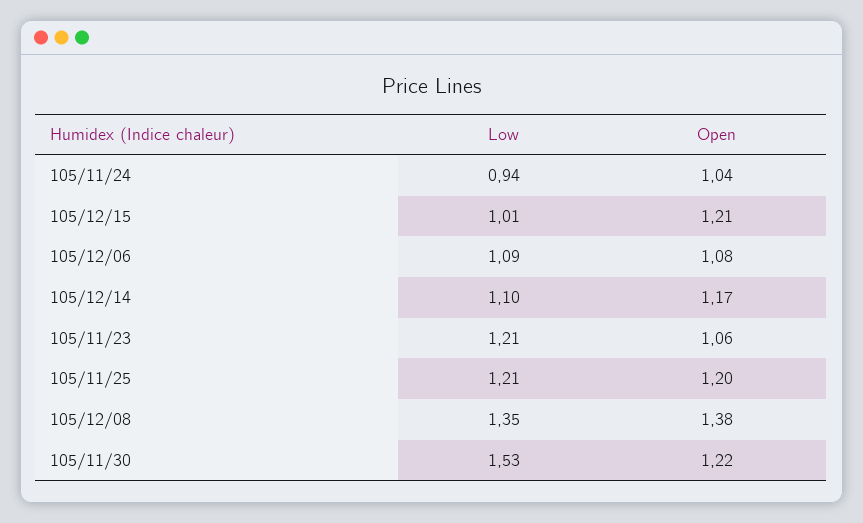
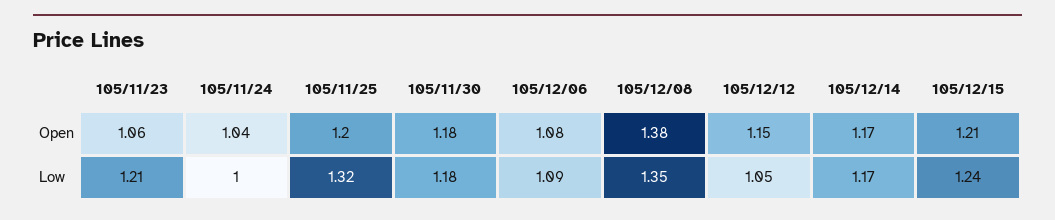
Low, 105/11/24: 0.94 -> 1
Low, 105/12/15: 1.01 -> 1.24
Low, 105/12/14: 1.1 -> 1.17
Low, 105/11/25: 1.21 -> 1.32
Low, 105/11/30: 1.53 -> 1.18
Open, 105/11/30: 1.22 -> 1.18
Open, 105/12/12: none -> 1.15
Low, 105/12/12: none -> 1.05

